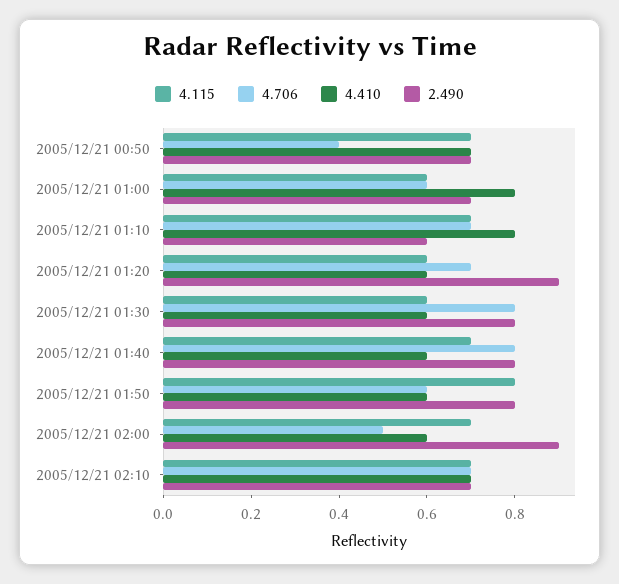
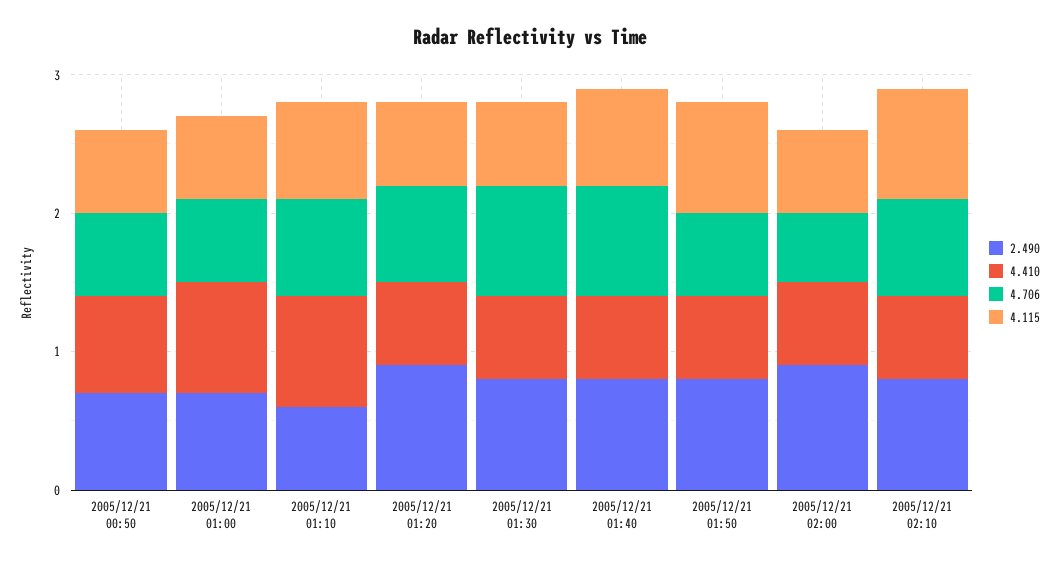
4.115, 2005/12/21 00:50: 0.7 -> 0.6
4.706, 2005/12/21 00:50: 0.4 -> 0.6
4.115, 2005/12/21 02:00: 0.7 -> 0.6
4.115, 2005/12/21 02:10: 0.7 -> 0.8
4.410, 2005/12/21 02:10: 0.7 -> 0.6
2.490, 2005/12/21 02:10: 0.7 -> 0.8

